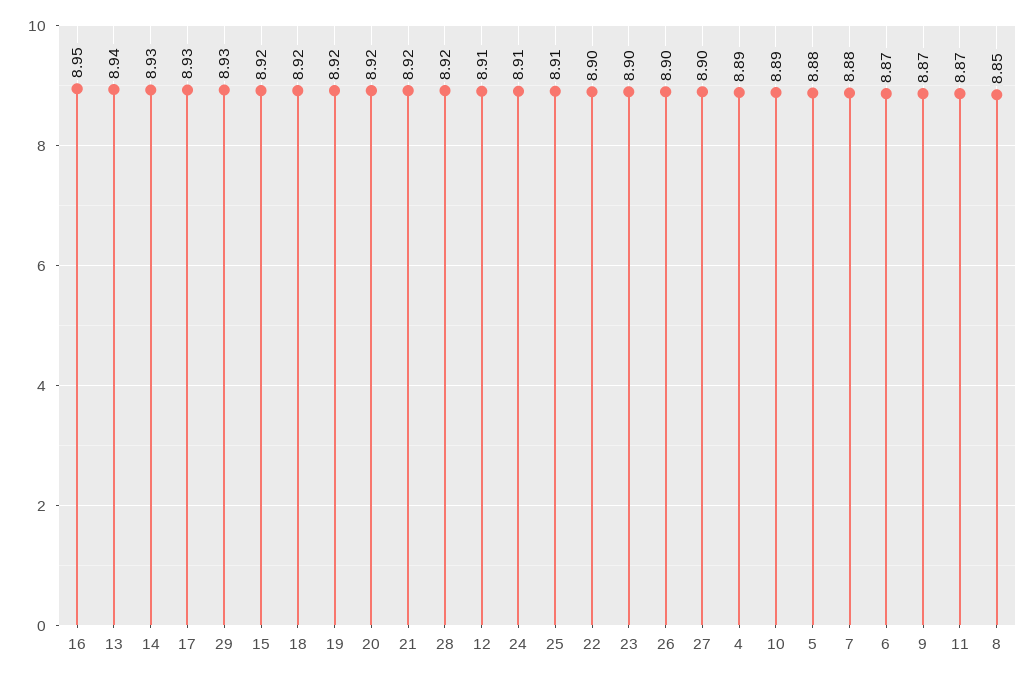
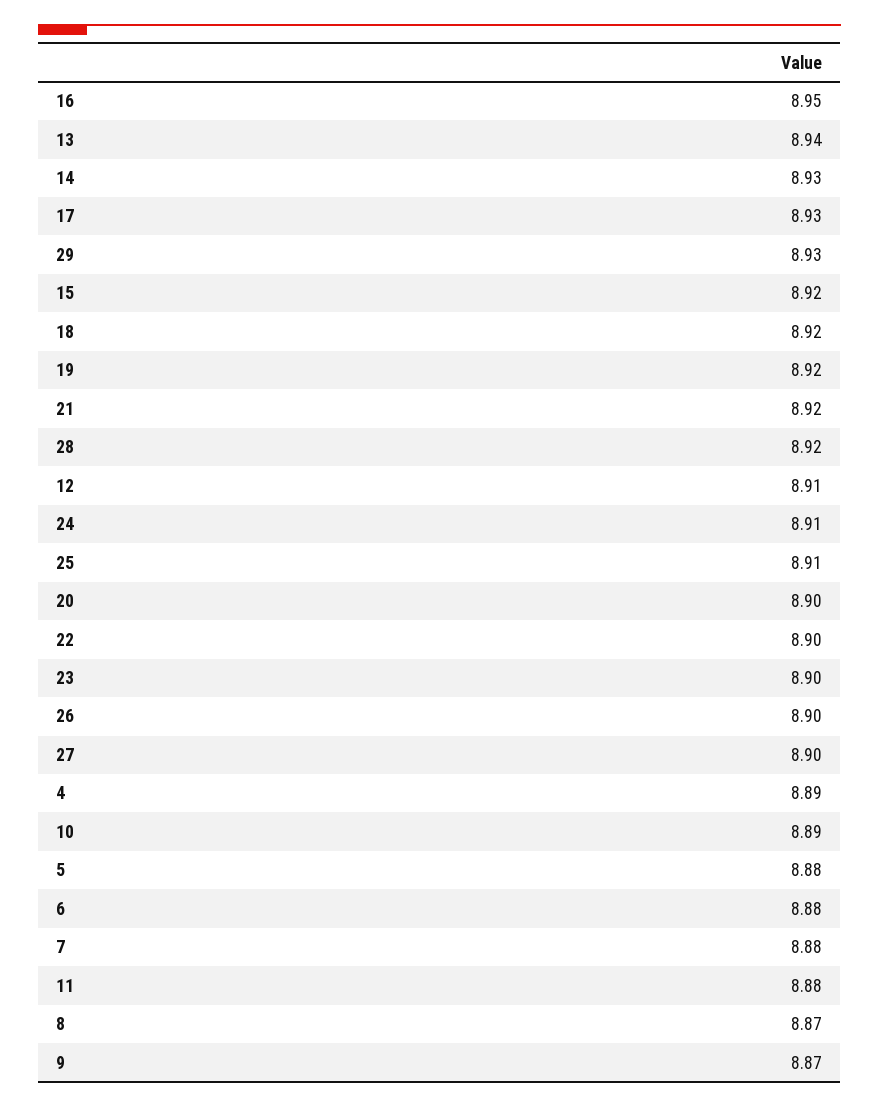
20: 8.92 -> 8.9
6: 8.87 -> 8.88
11: 8.87 -> 8.88
8: 8.85 -> 8.87

